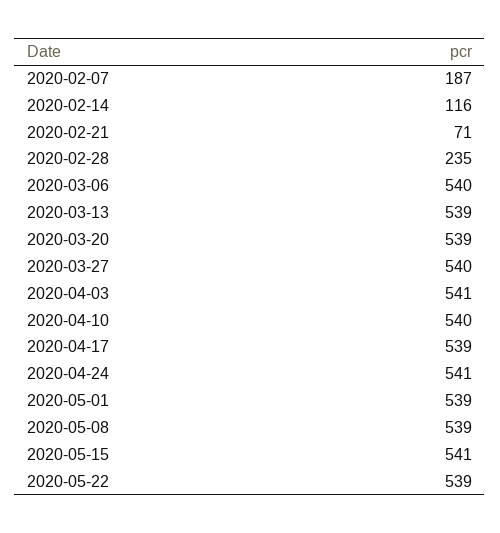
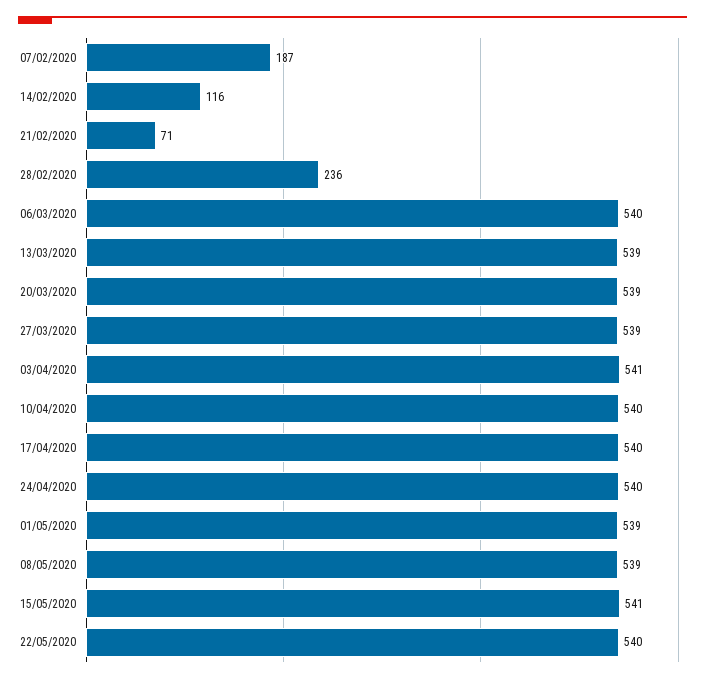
2020-02-28: 235 -> 236
2020-03-27: 540 -> 539
2020-04-17: 539 -> 540
2020-04-24: 541 -> 540
2020-05-22: 539 -> 540

